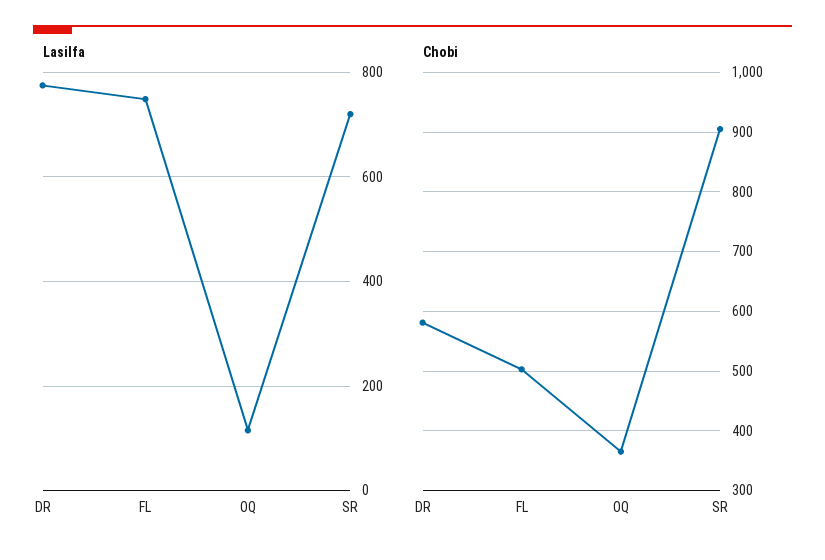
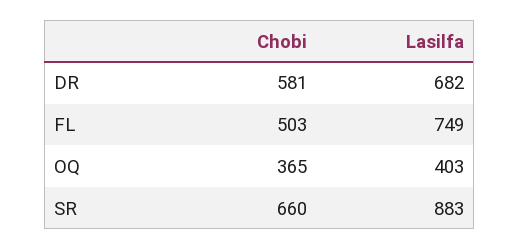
Lasilfa, DR: 780 -> 682
Lasilfa, OQ: 120 -> 403
Lasilfa, SR: 720 -> 883
Chobi, SR: 900 -> 660

